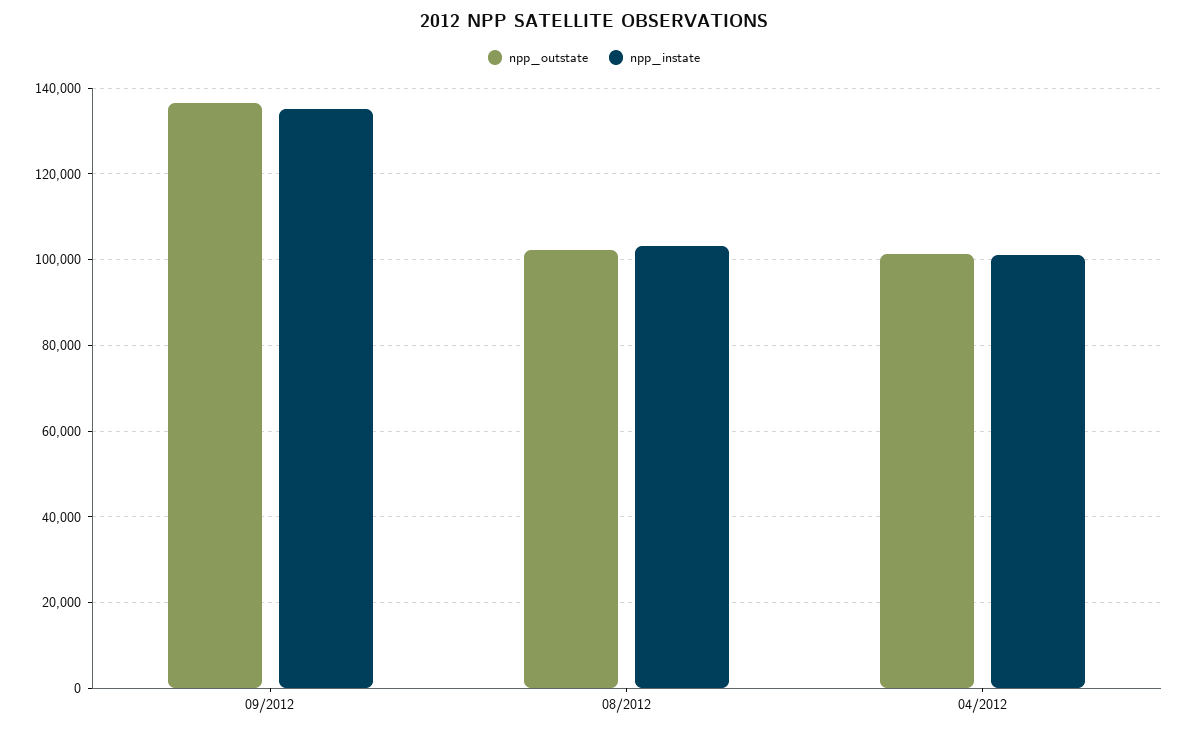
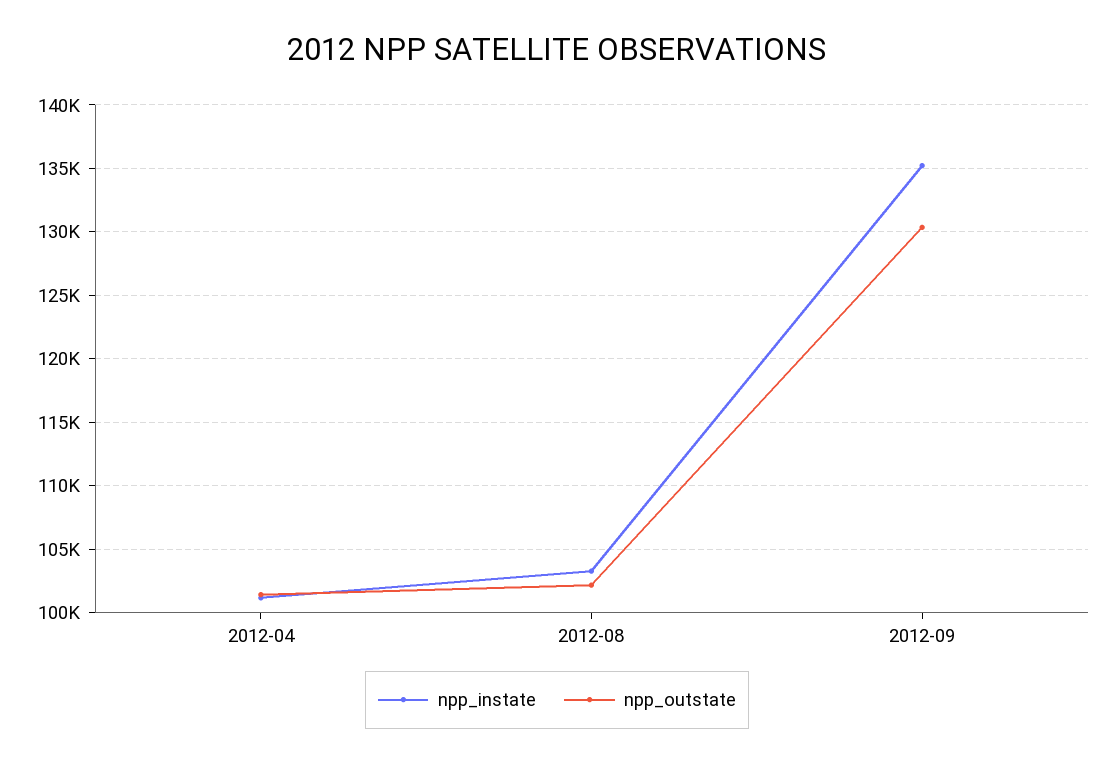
npp_outstate, 09/2012: 136000 -> 130500

